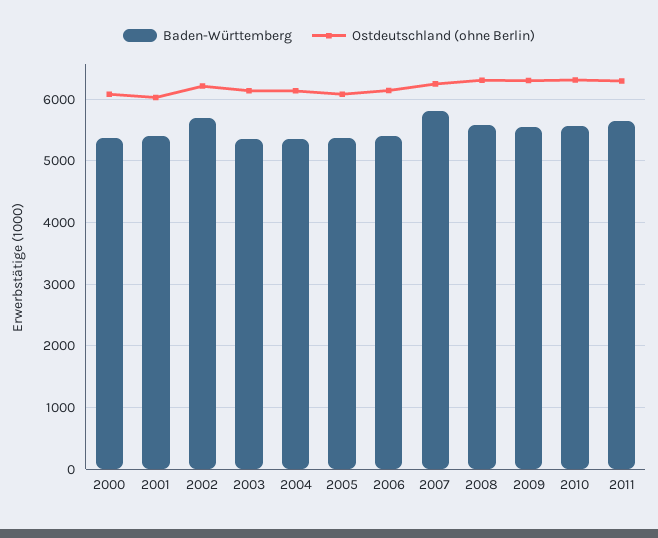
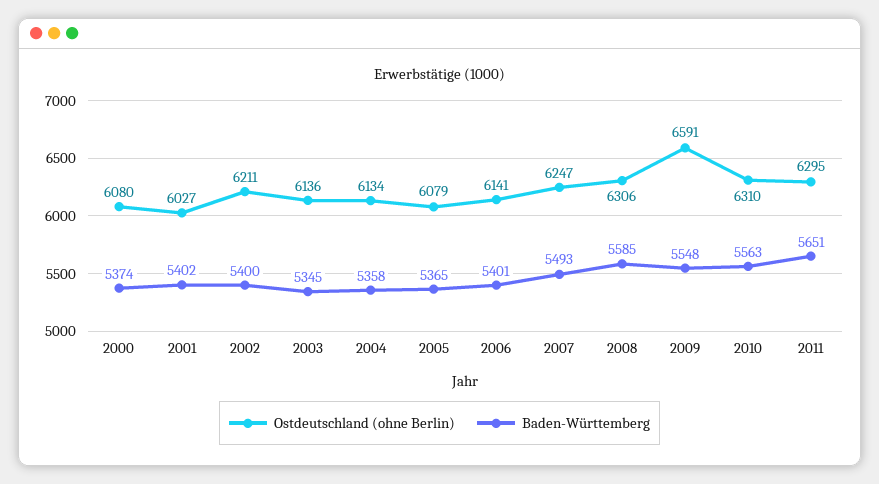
Baden-Württemberg, 2002: 5700 -> 5400
Baden-Württemberg, 2007: 5800 -> 5493
Ostdeutschland (ohne Berlin), 2009: 6300 -> 6591

